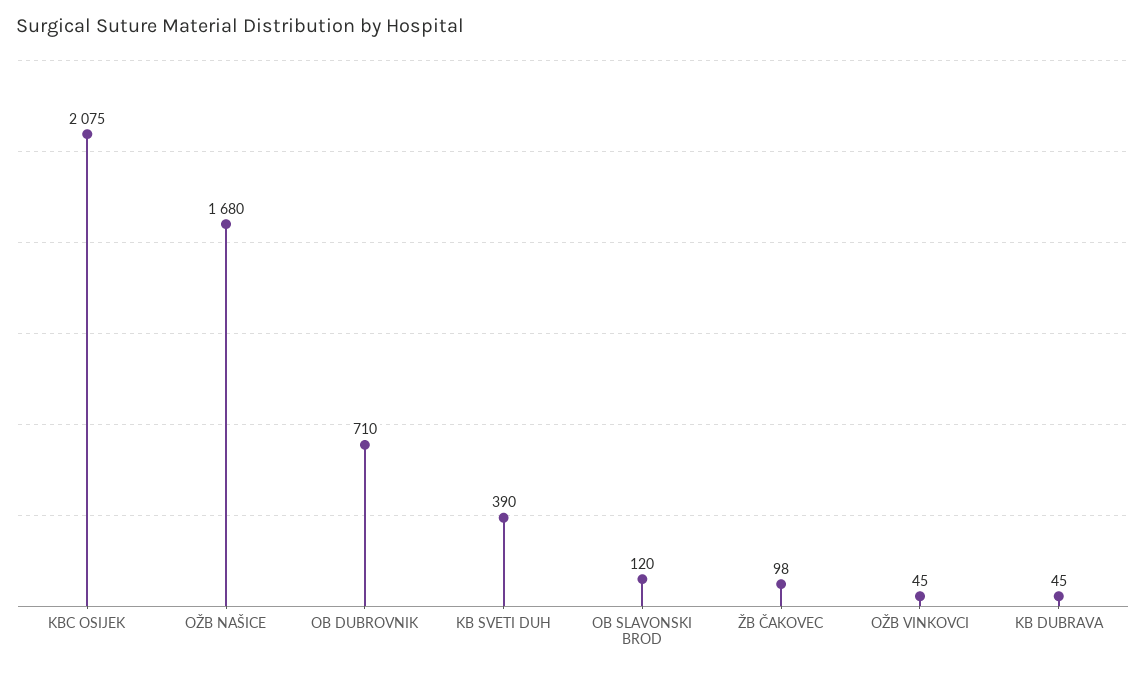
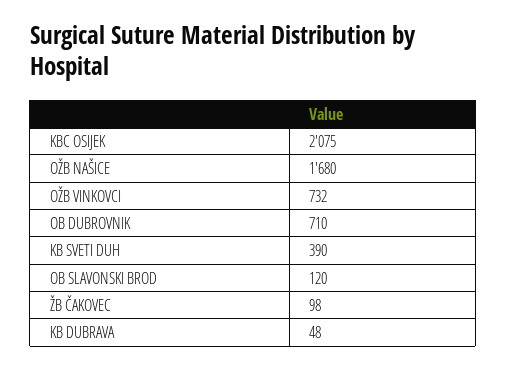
OŽB VINKOVCI: 45 -> 732
KB DUBRAVA: 45 -> 48

